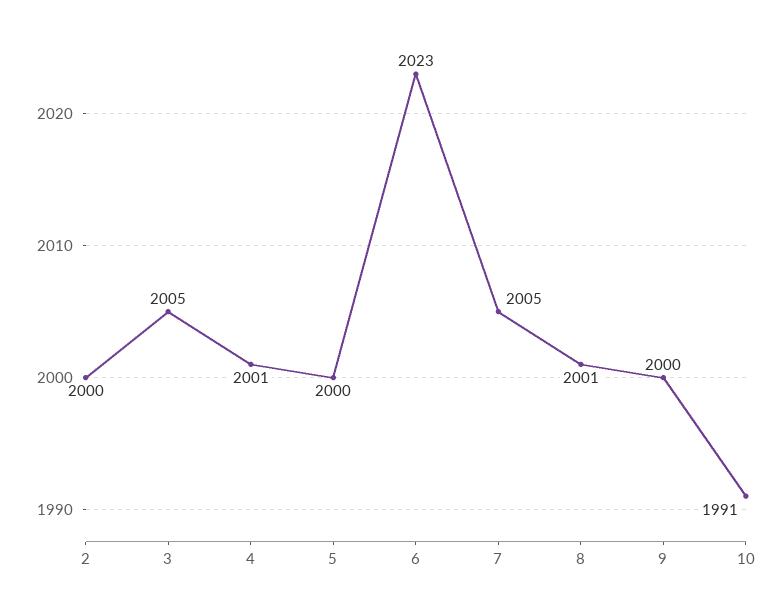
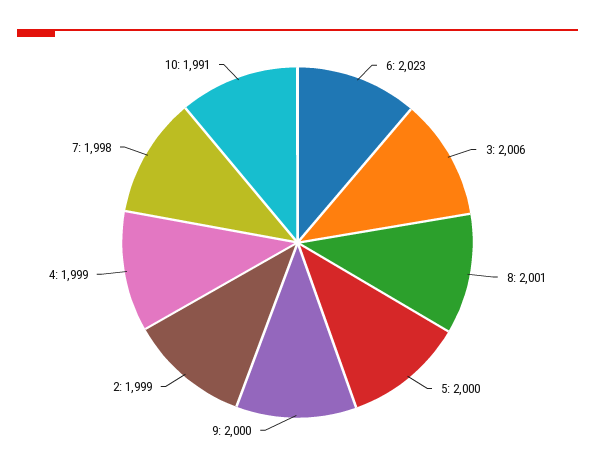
2: 2000 -> 1999
3: 2005 -> 2006
4: 2001 -> 1999
7: 2005 -> 1998

